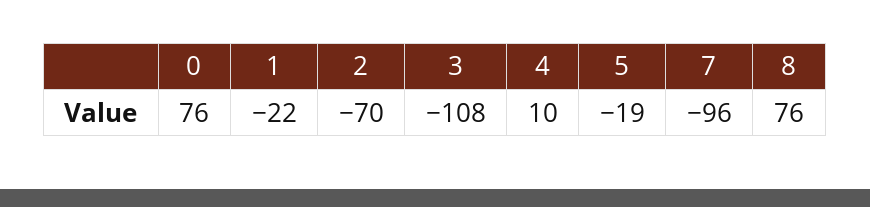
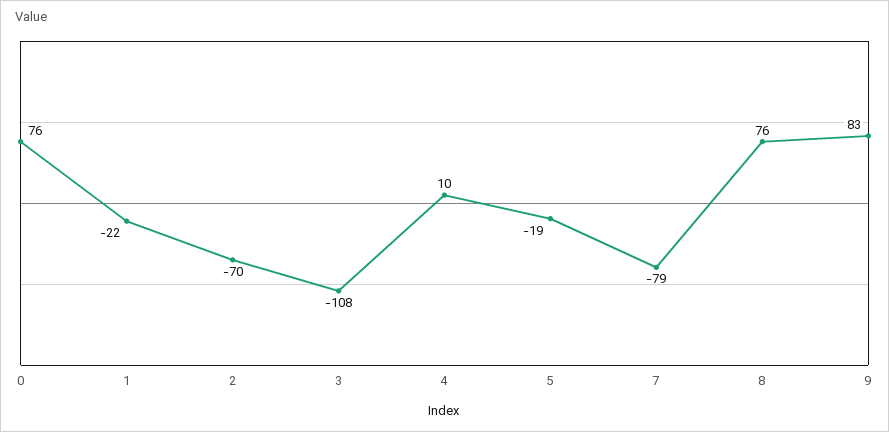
7: -96 -> -79
9: none -> 83

